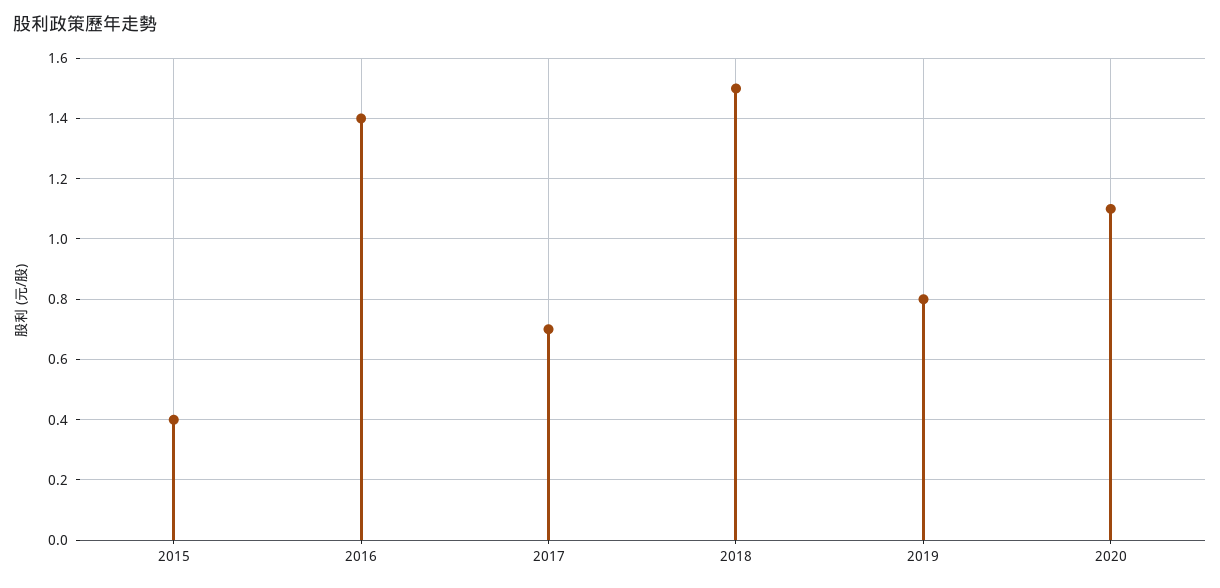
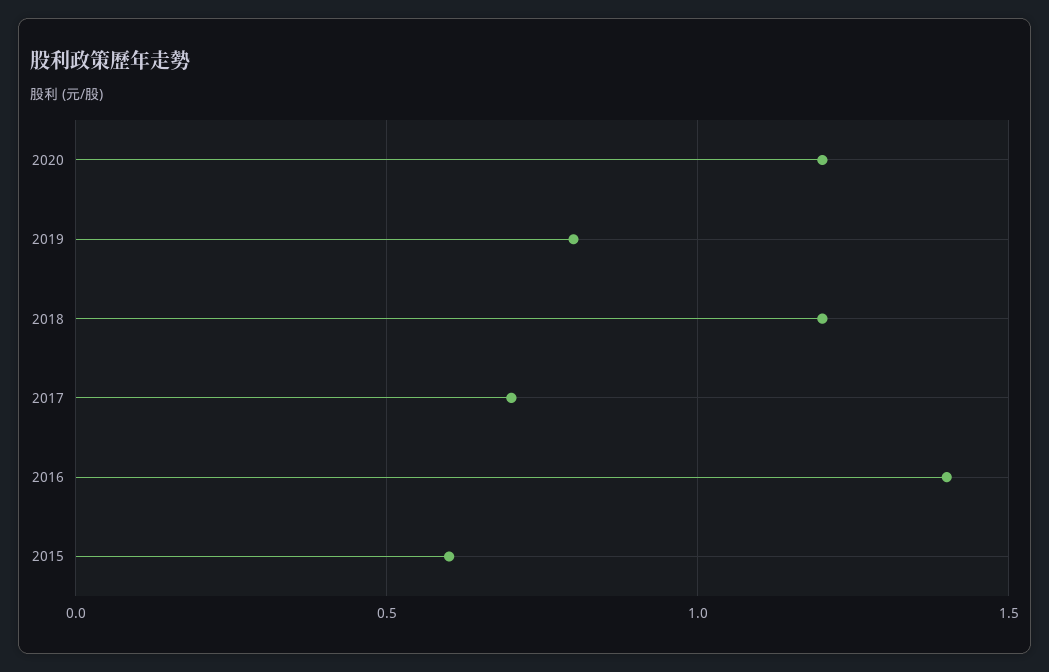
2015: 0.4 -> 0.6
2018: 1.5 -> 1.2
2020: 1.1 -> 1.2

